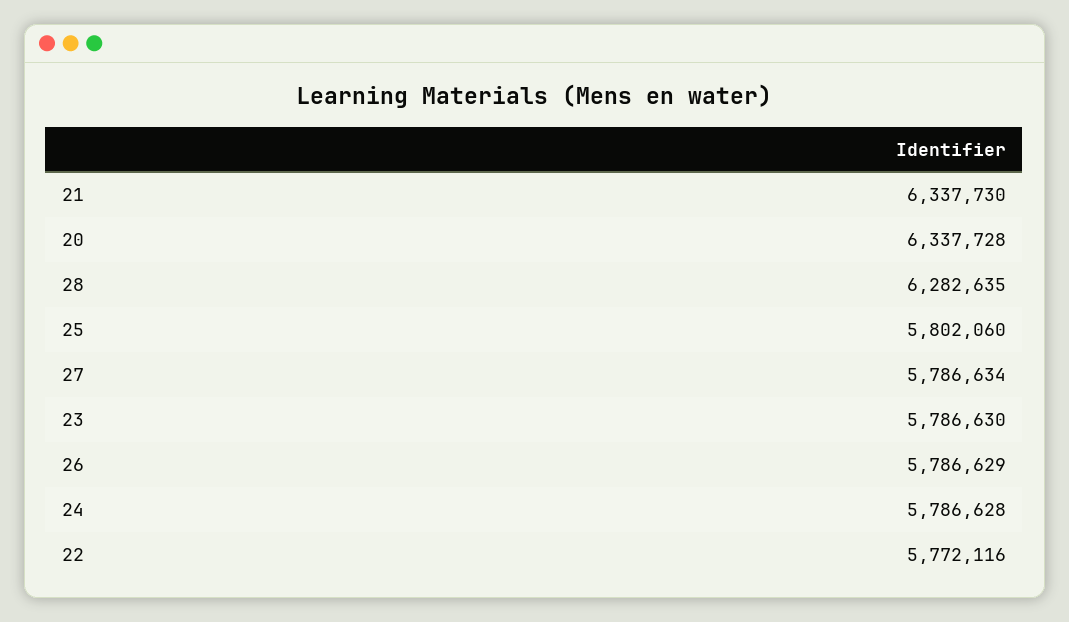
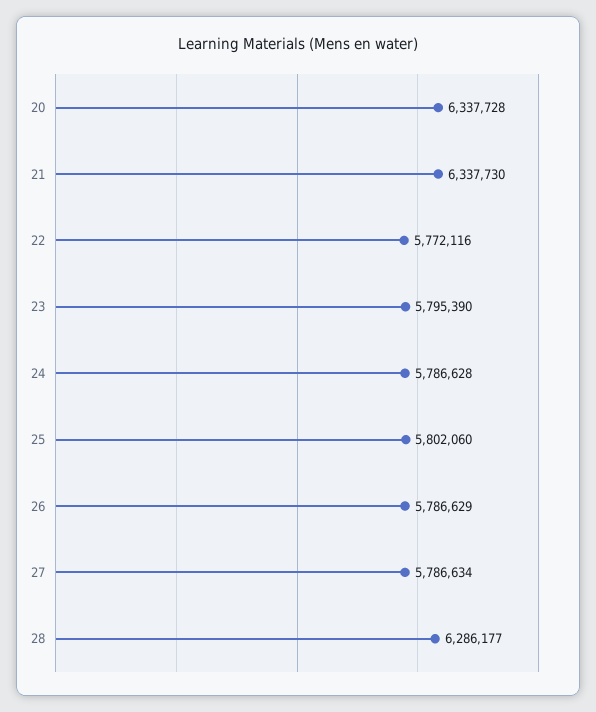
28: 6282635 -> 6286177
23: 5786630 -> 5795390

